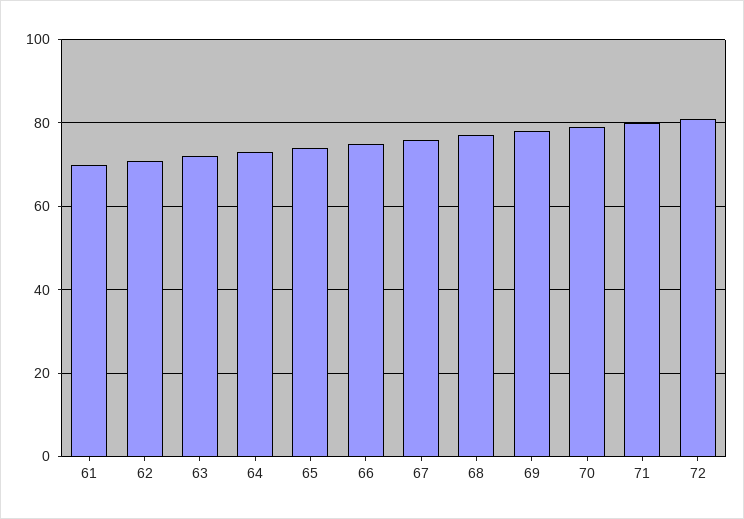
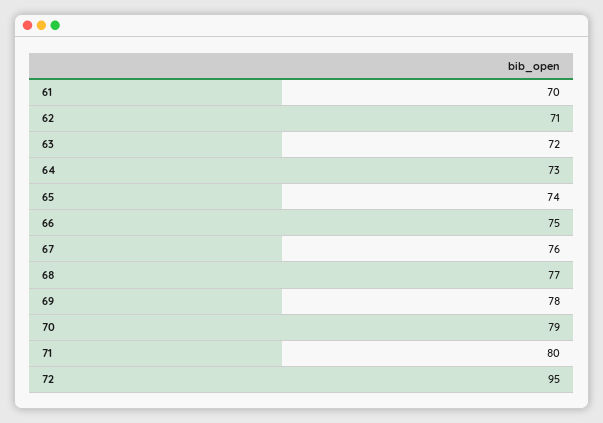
72: 80 -> 95

